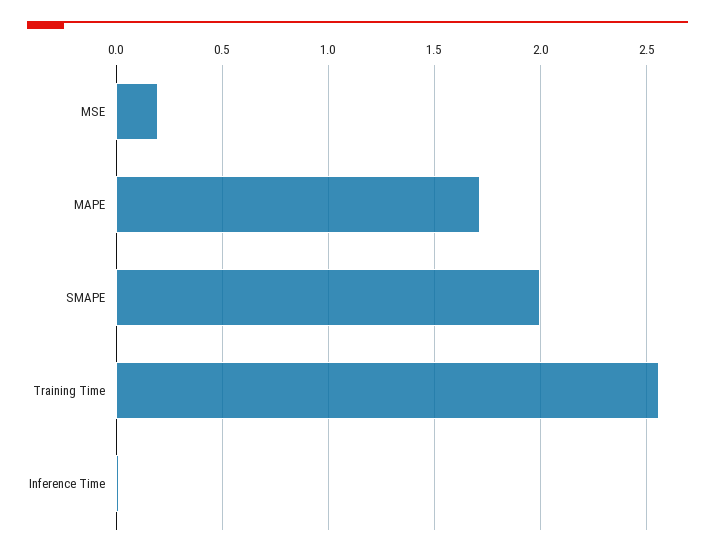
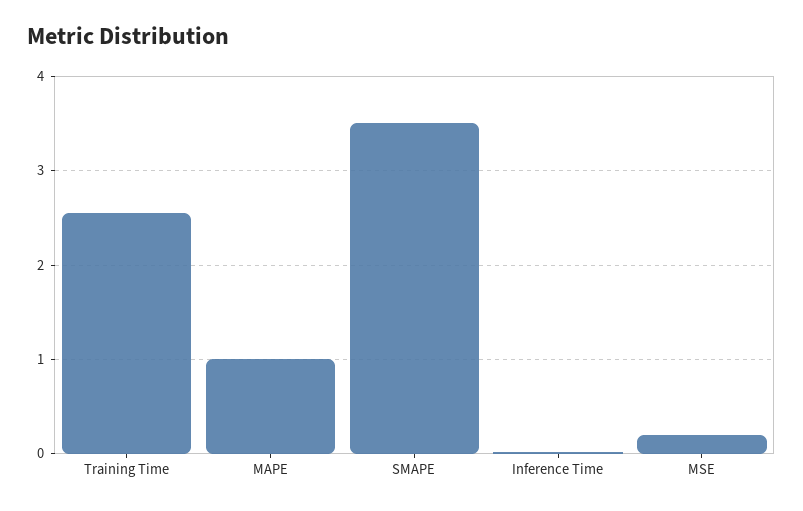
MAPE: 1.7 -> 1
SMAPE: 2 -> 3.5

